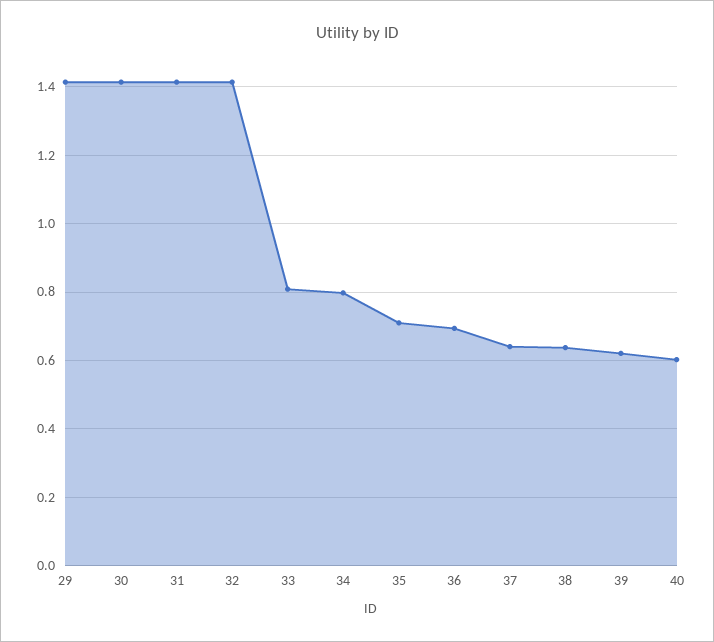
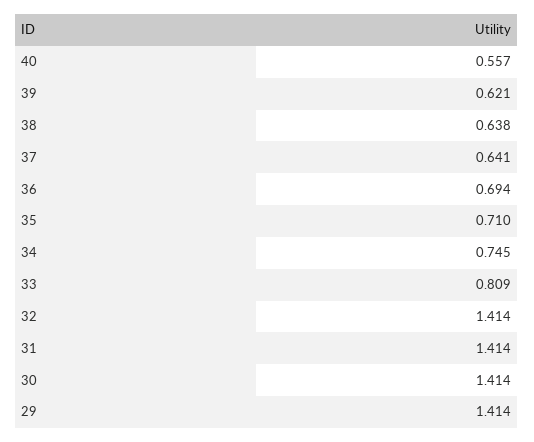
34: 0.8 -> 0.745
40: 0.6 -> 0.557

